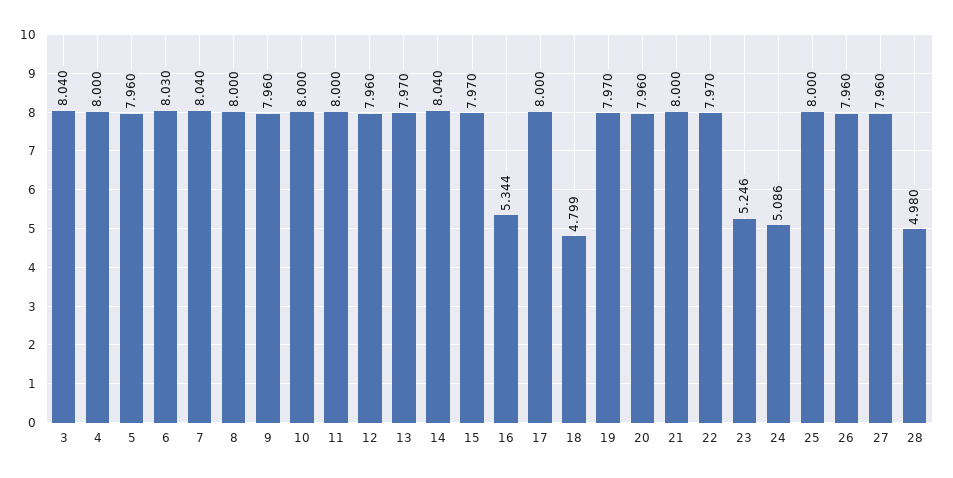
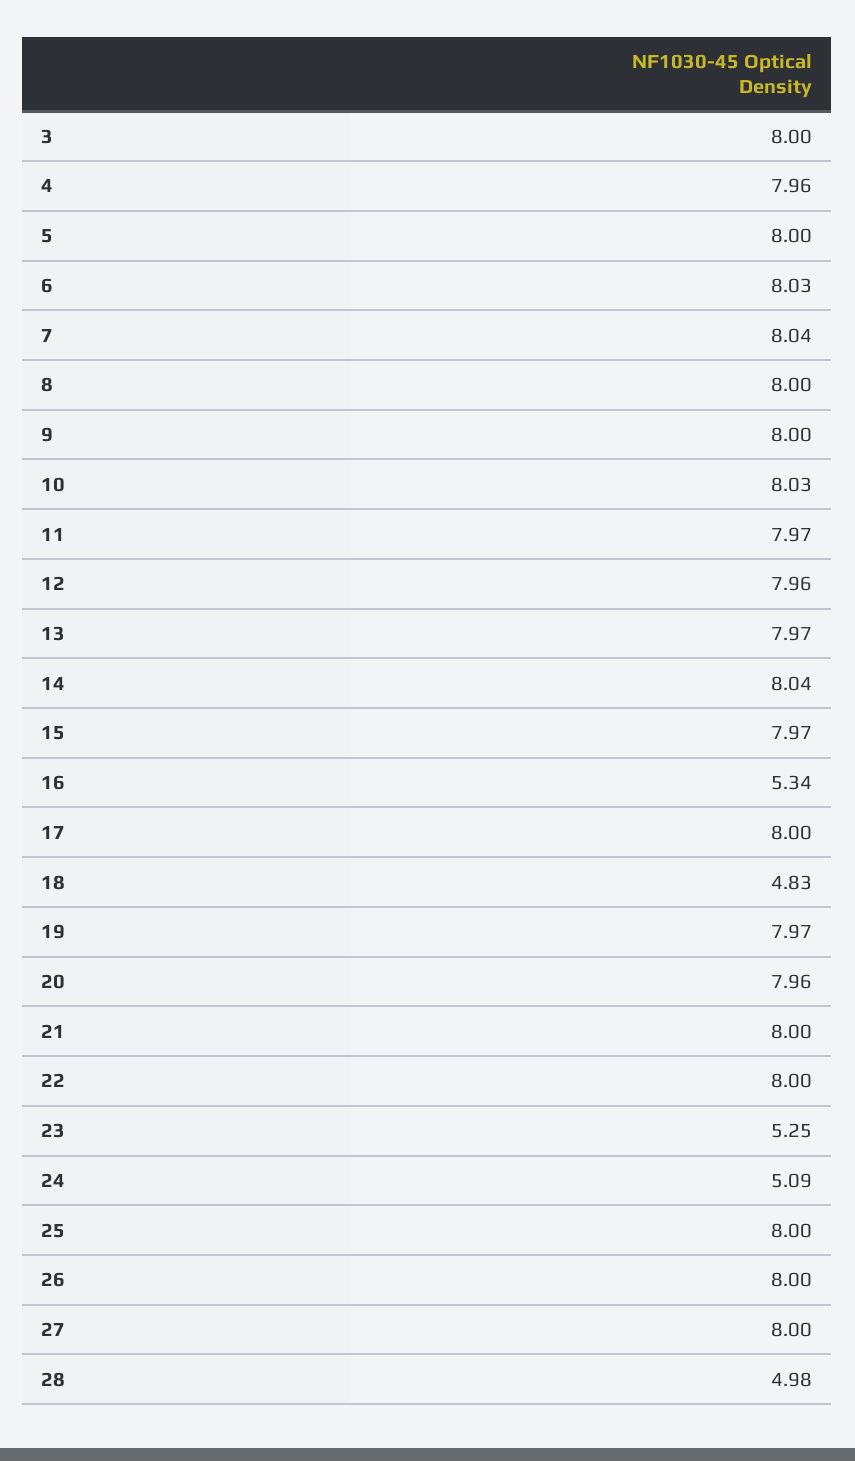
3: 8.04 -> 8
4: 8 -> 7.96
5: 7.96 -> 8
9: 7.96 -> 8
10: 8 -> 8.03
11: 8 -> 7.97
18: 4.799 -> 4.83
22: 7.97 -> 8
26: 7.96 -> 8
27: 7.96 -> 8

